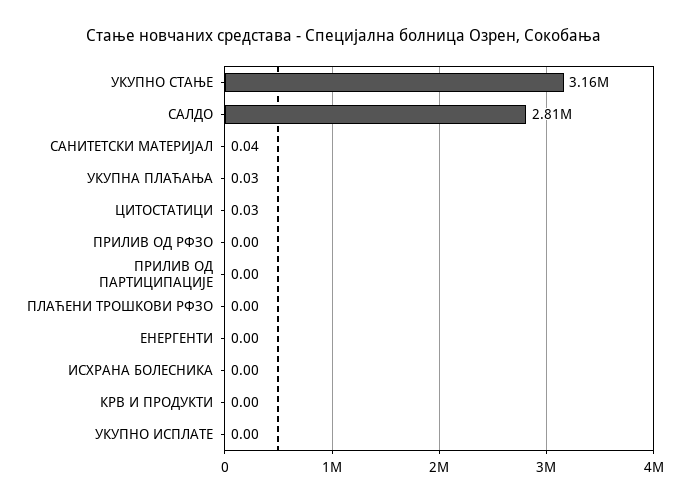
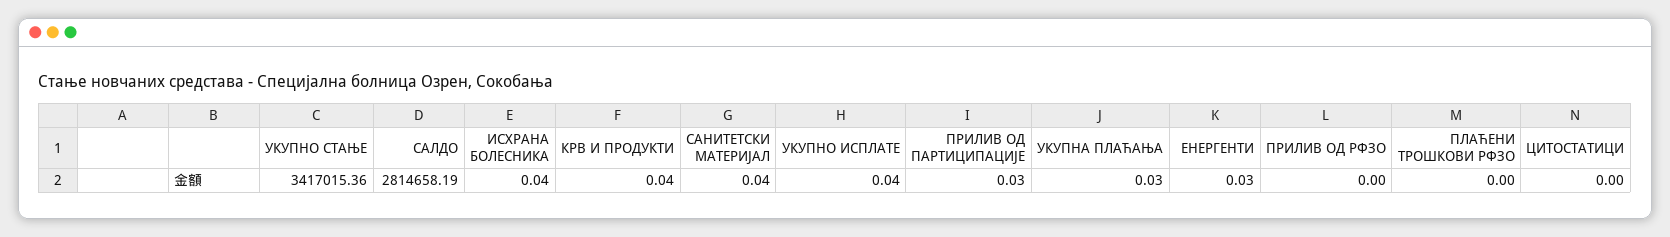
УКУПНО СТАЊЕ: 3160000 -> 3417015.36
ЦИТОСТАТИЦИ: 0.03 -> 0
ПРИЛИВ ОД ПАРТИЦИПАЦИЈЕ: 0 -> 0.03
ЕНЕРГЕНТИ: 0 -> 0.03
ИСХРАНА БОЛЕСНИКА: 0 -> 0.04
КРВ И ПРОДУКТИ: 0 -> 0.04
УКУПНО ИСПЛАТЕ: 0 -> 0.04

